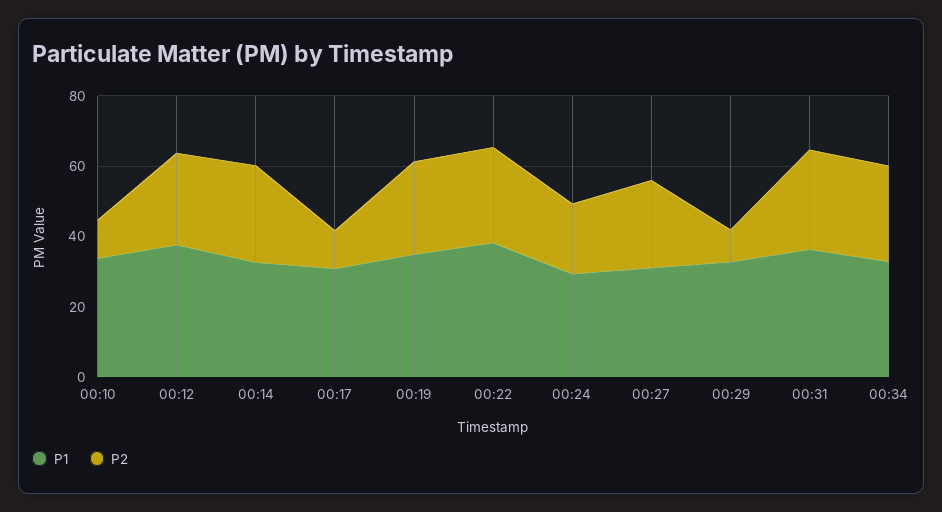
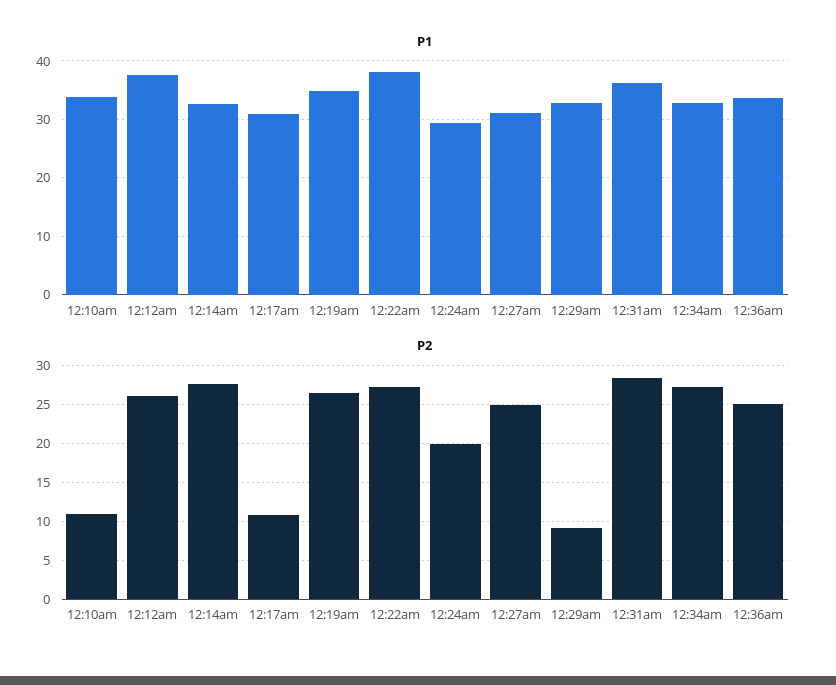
P1, 12:36am: none -> 34
P2, 12:36am: none -> 25

